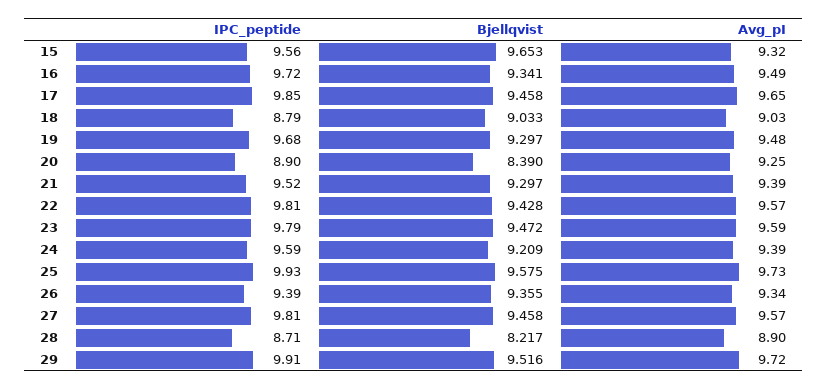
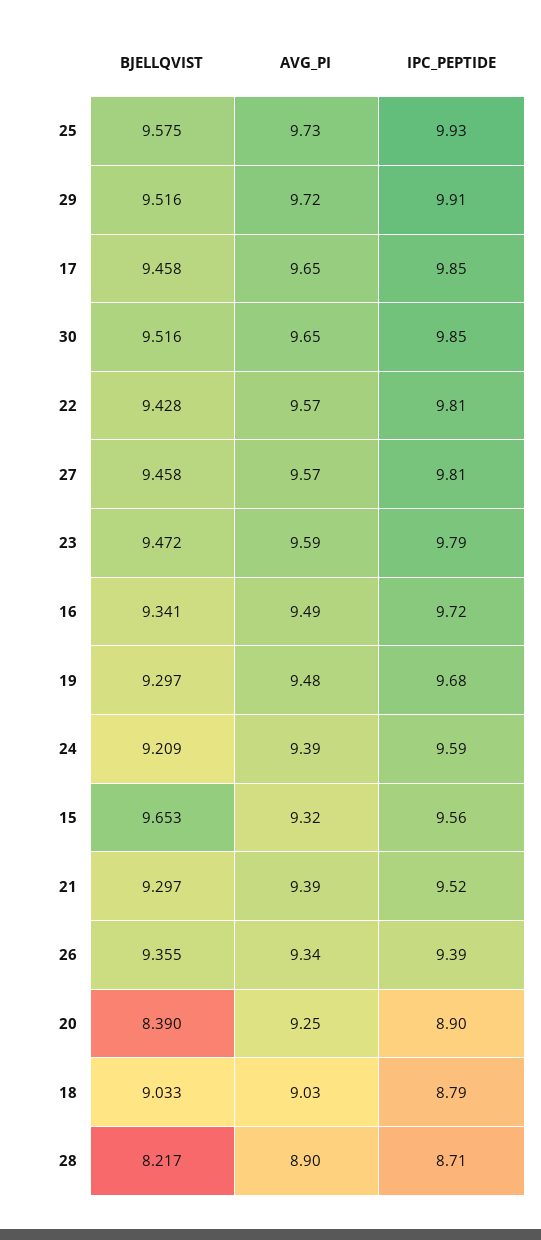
Bjellqvist, 30: none -> 9.516
Avg_pI, 30: none -> 9.65
IPC_peptide, 30: none -> 9.85

